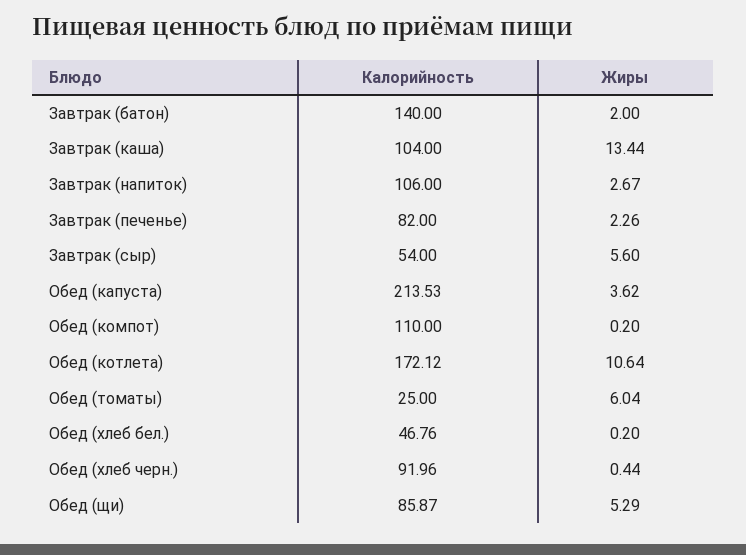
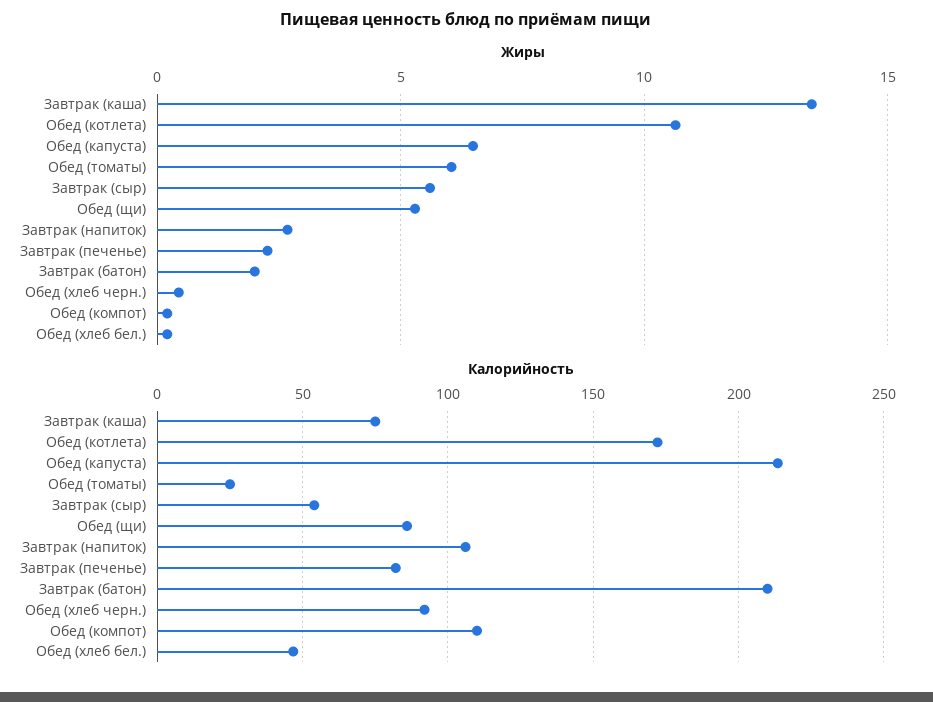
Калорийность, Завтрак (батон): 140 -> 210
Калорийность, Завтрак (каша): 104 -> 75
Жиры, Обед (капуста): 3.62 -> 6.5

